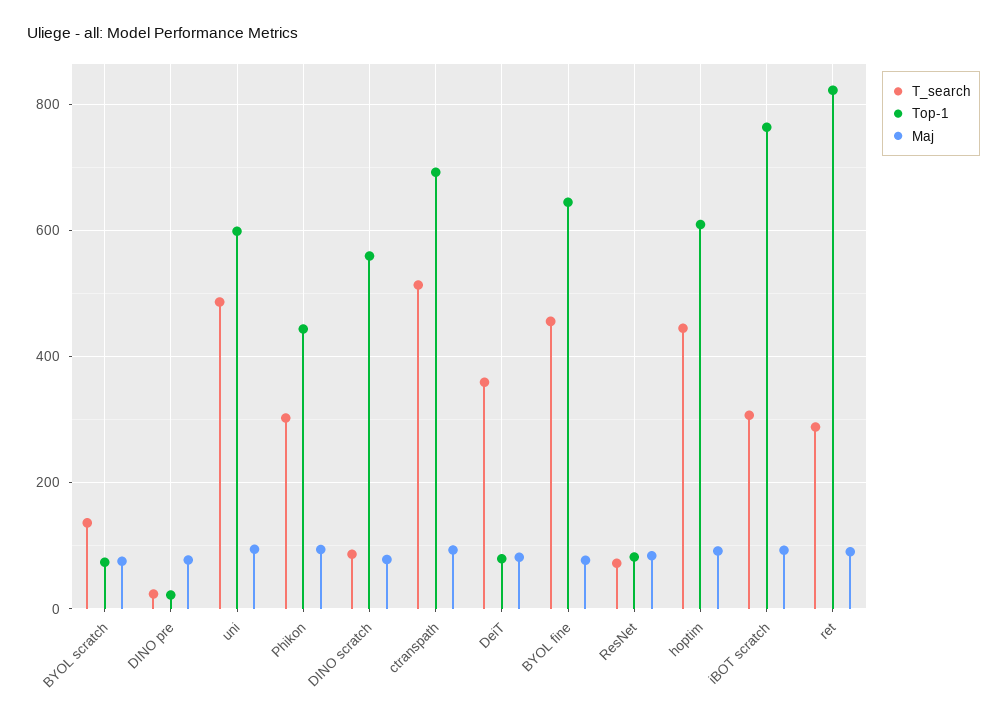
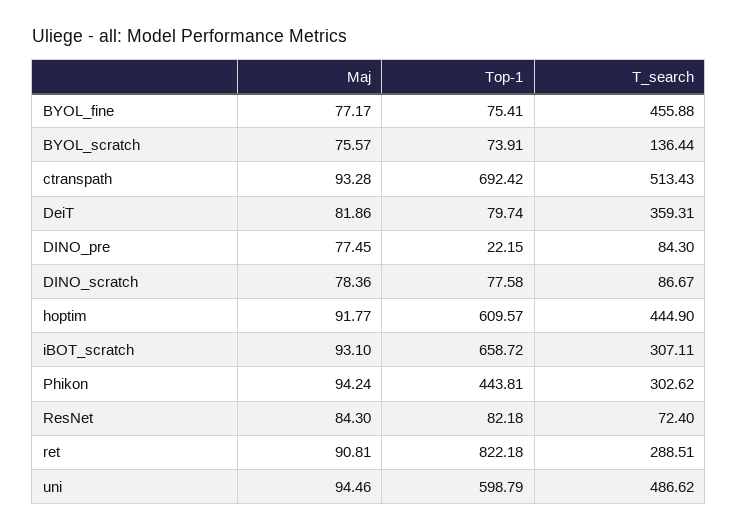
T_search, DINO pre: 20 -> 84.3
Top-1, DINO scratch: 560 -> 77.58
Top-1, BYOL fine: 640 -> 75.41
Top-1, iBOT scratch: 760 -> 658.72

